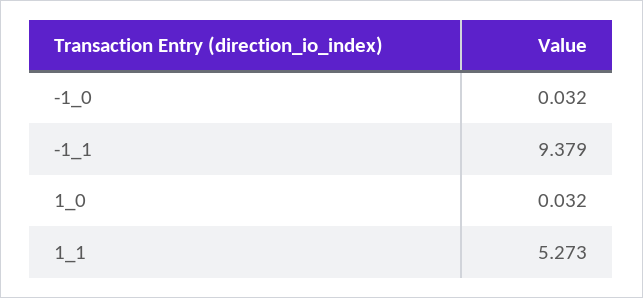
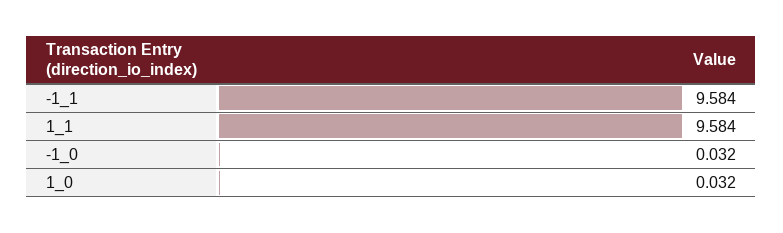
-1_1: 9.379 -> 9.584
1_1: 5.273 -> 9.584

